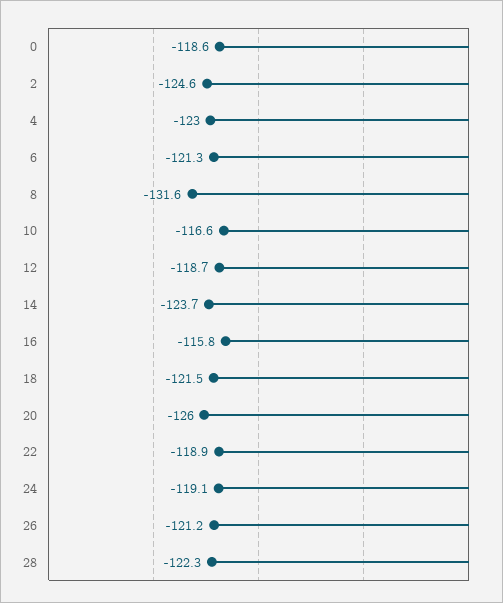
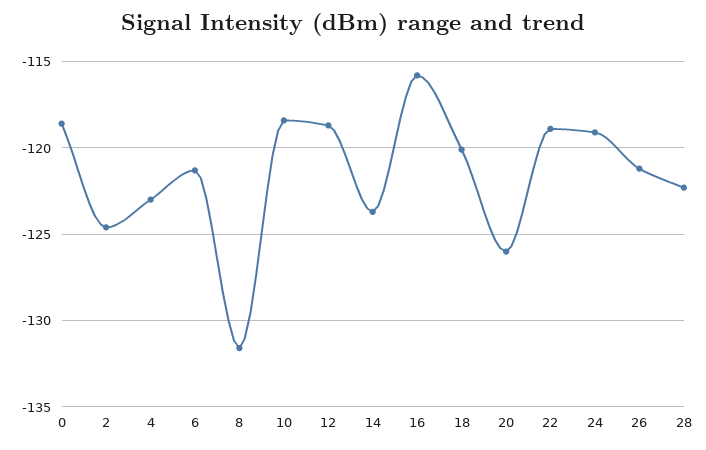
10: -116.6 -> -118.5
18: -121.5 -> -120

